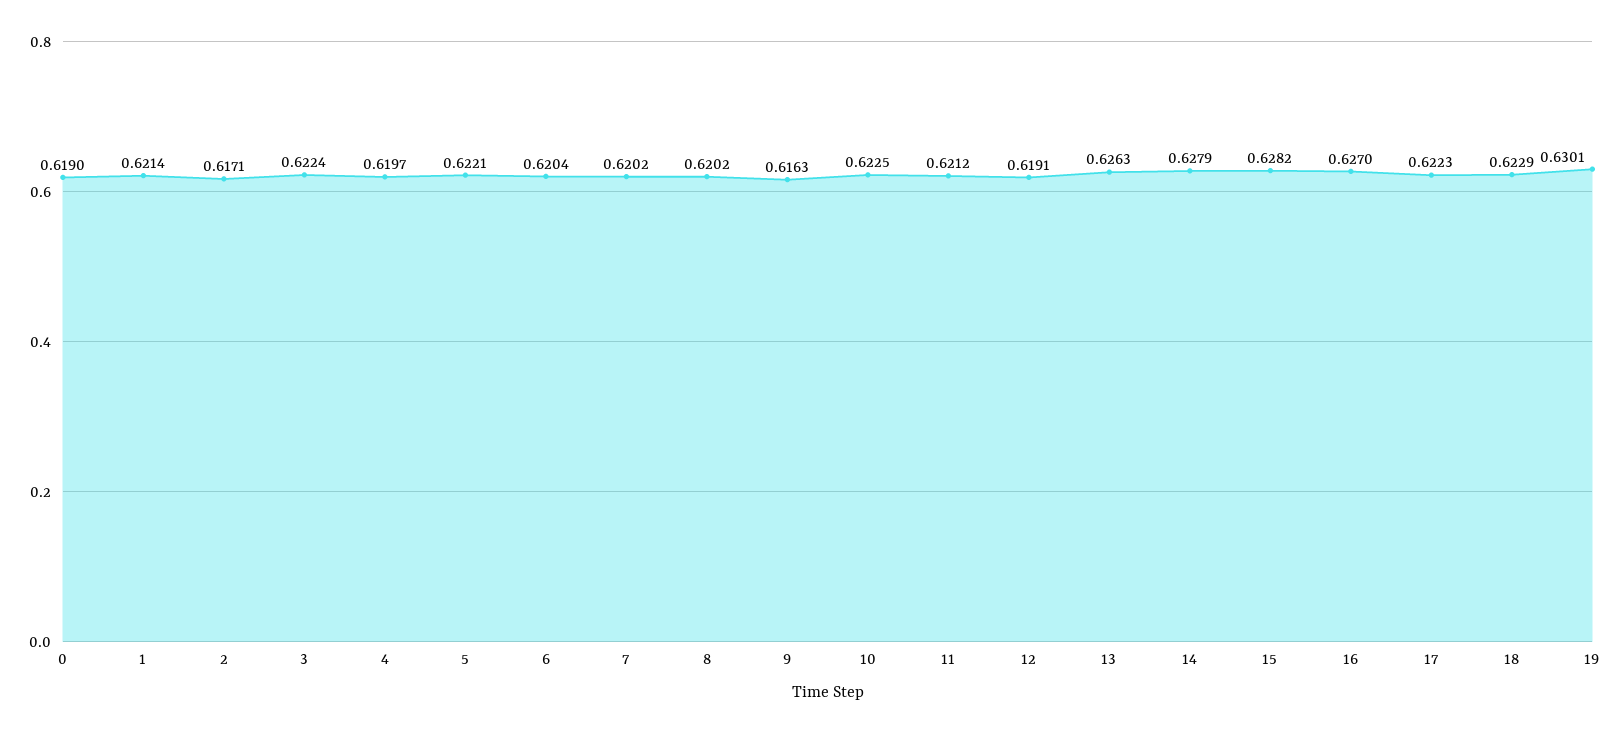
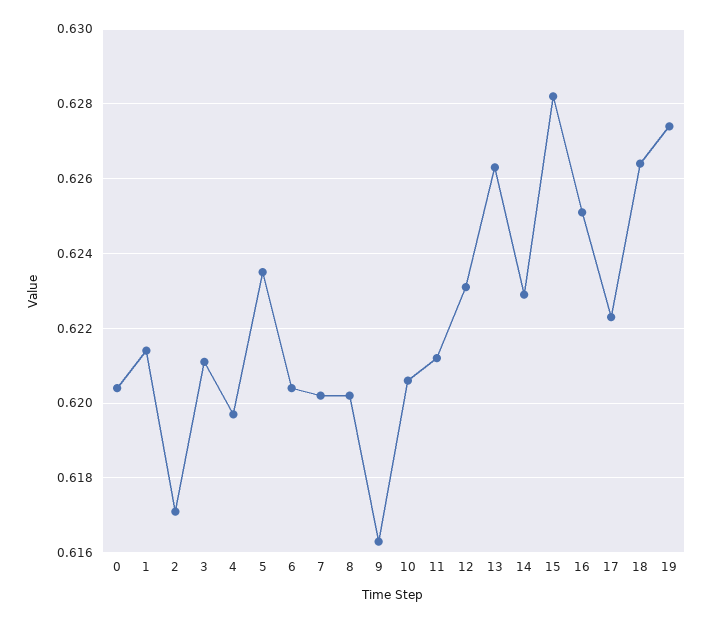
0: 0.619 -> 0.6205
3: 0.6224 -> 0.621
5: 0.6221 -> 0.6235
10: 0.6225 -> 0.6205
12: 0.6191 -> 0.623
14: 0.6279 -> 0.623
16: 0.627 -> 0.625
18: 0.6229 -> 0.6265
19: 0.6301 -> 0.6275

